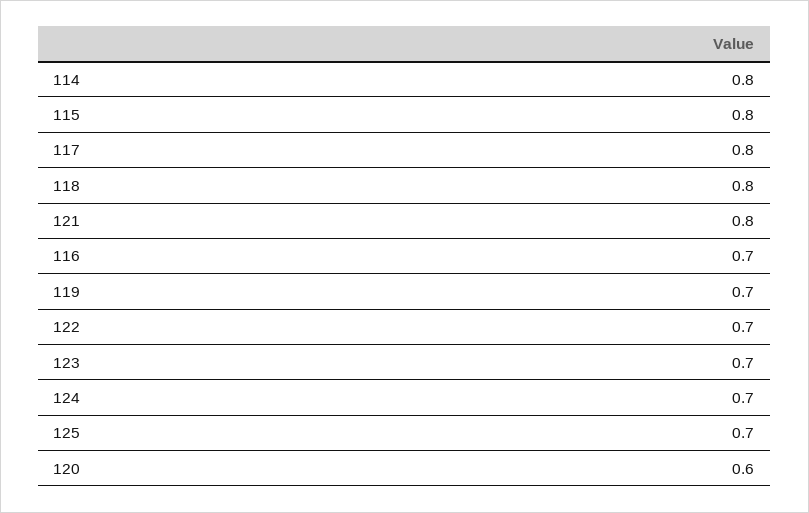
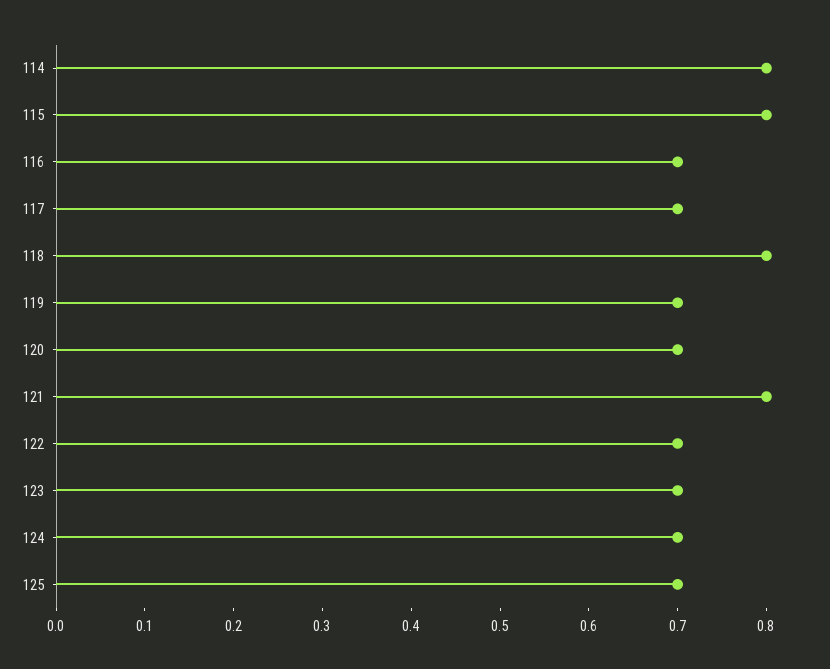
117: 0.8 -> 0.7
120: 0.6 -> 0.7

